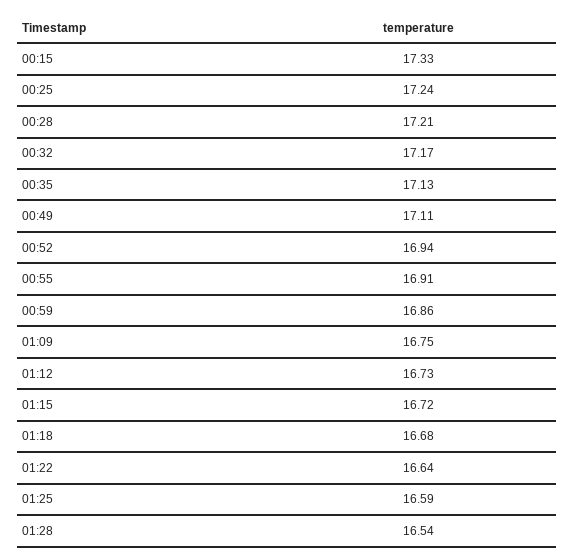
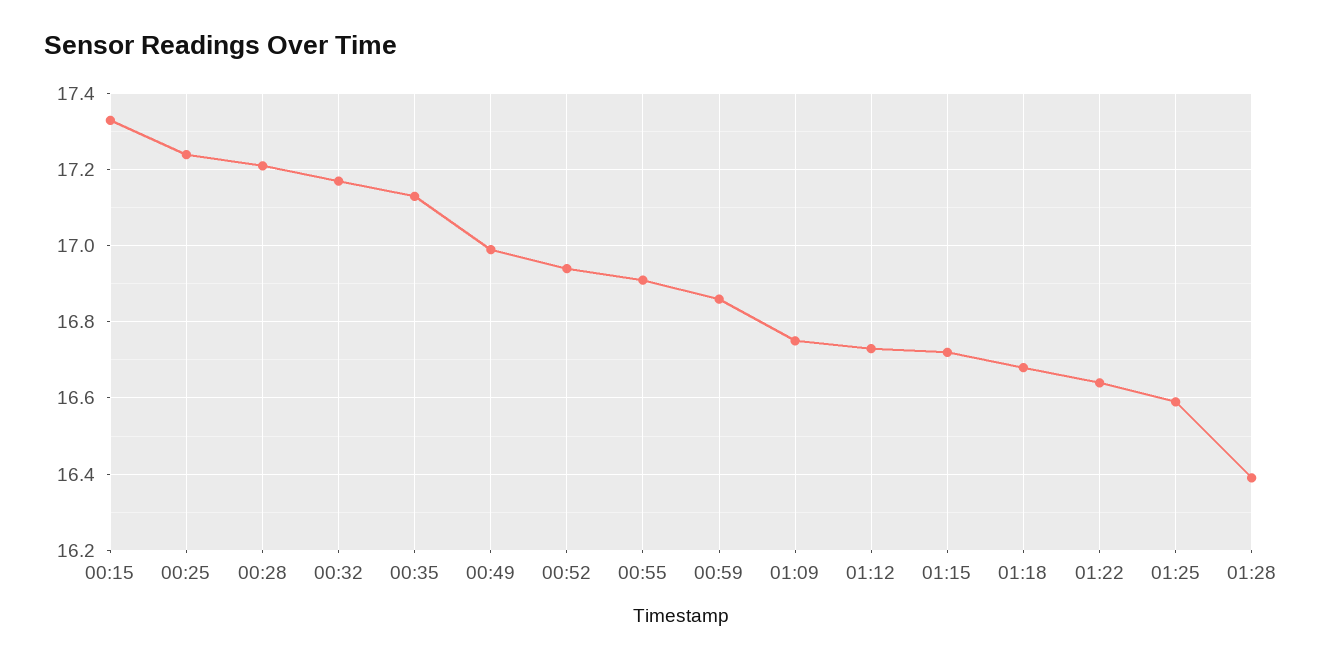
00:49: 17.11 -> 17
01:28: 16.54 -> 16.4

